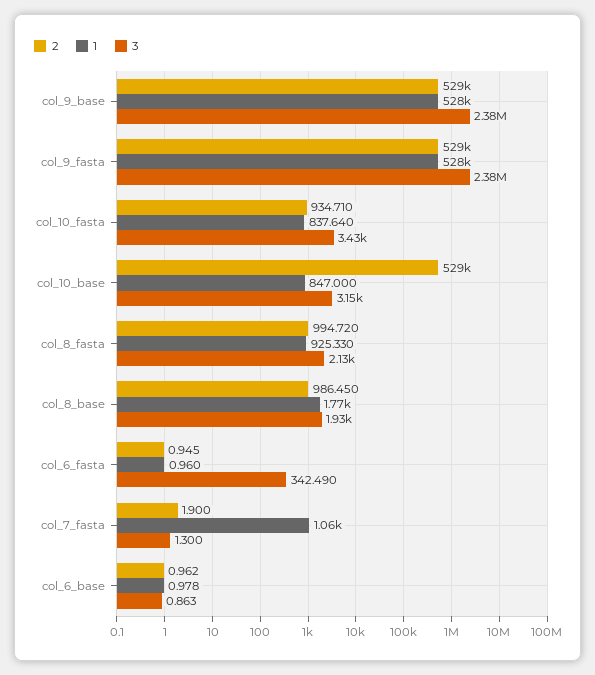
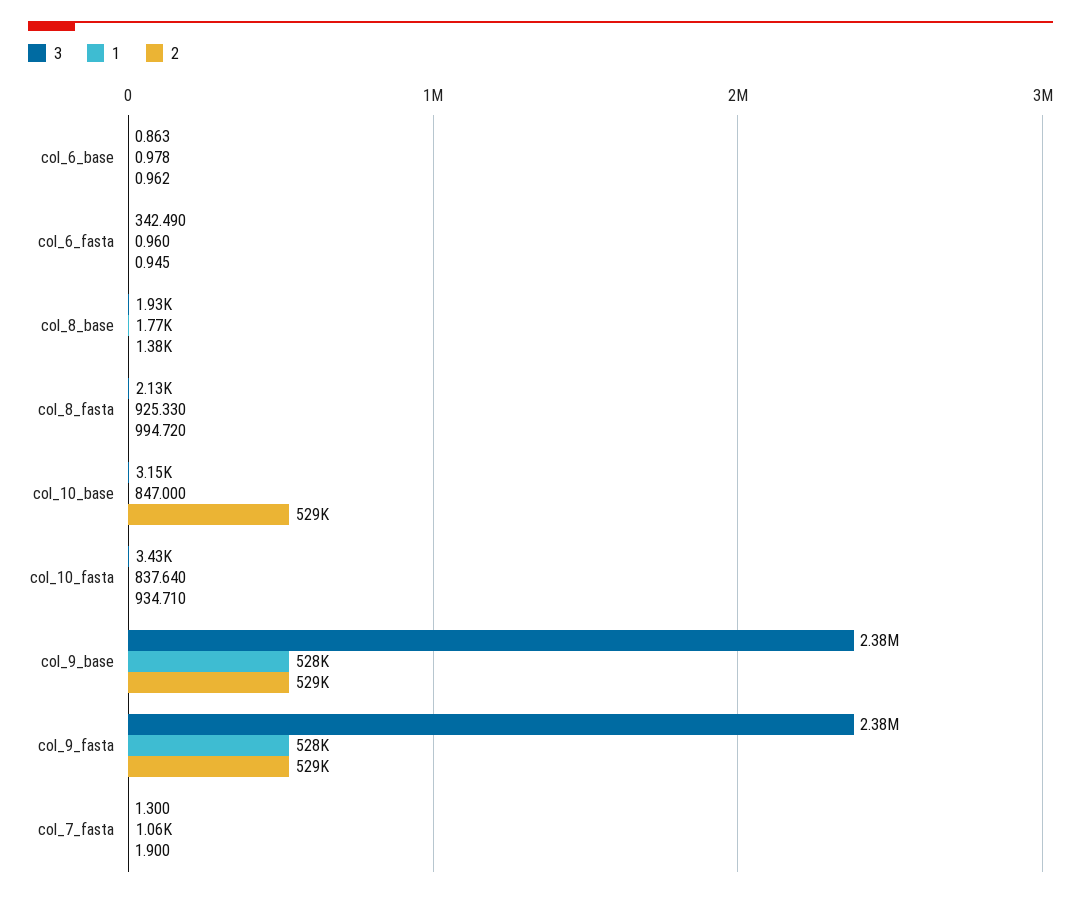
2, col_8_base: 986.45 -> 1380

